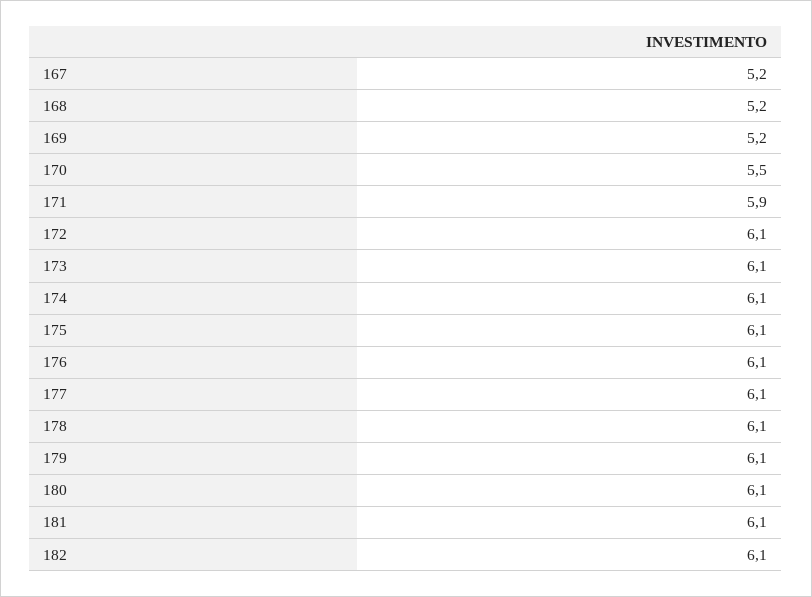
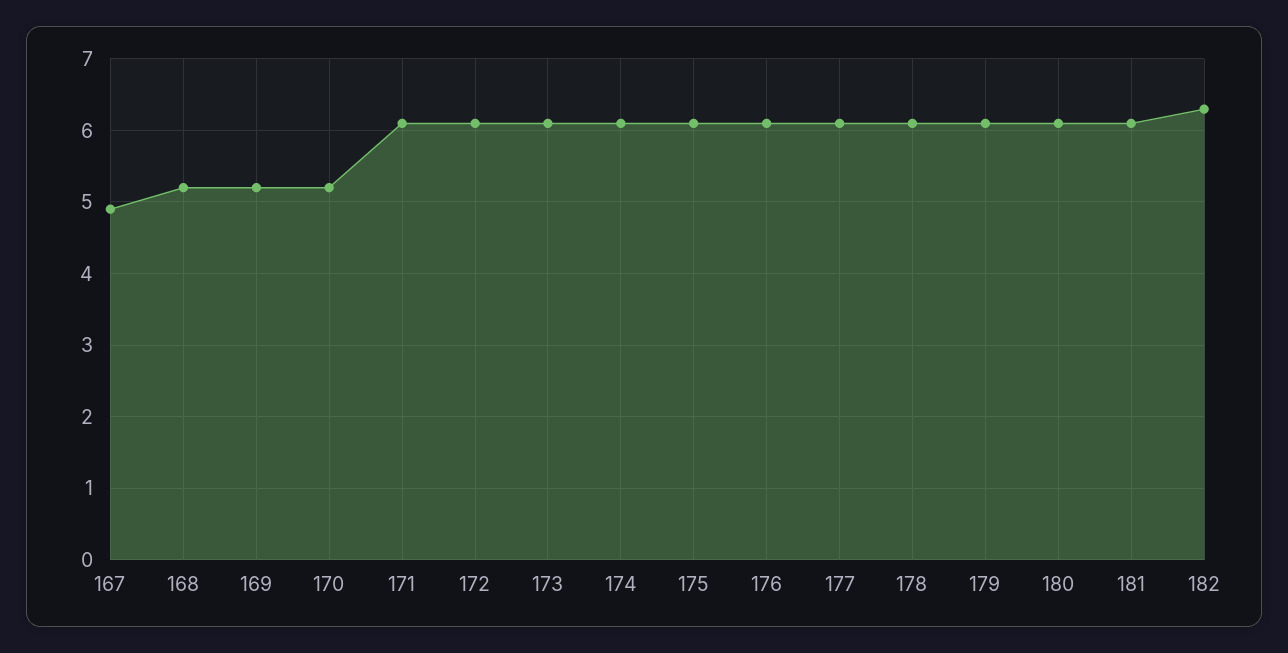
167: 5.2 -> 4.9
170: 5.5 -> 5.2
171: 5.9 -> 6.1
182: 6.1 -> 6.3

